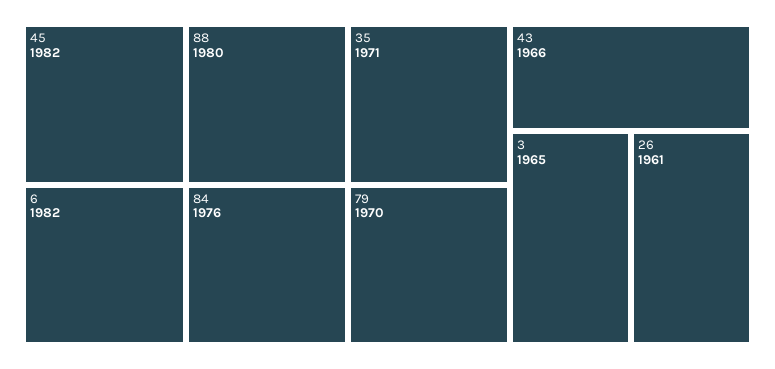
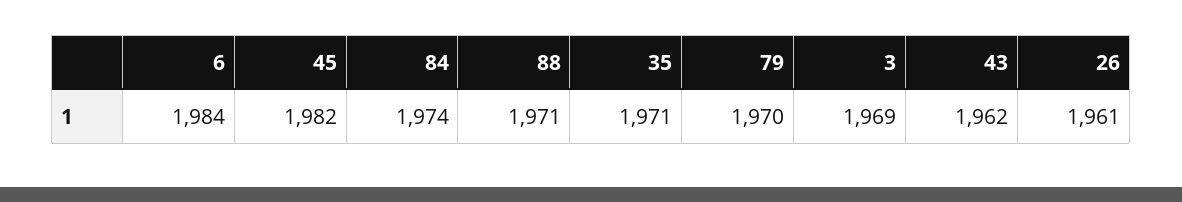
6: 1982 -> 1984
88: 1980 -> 1971
84: 1976 -> 1974
43: 1966 -> 1962
3: 1965 -> 1969

